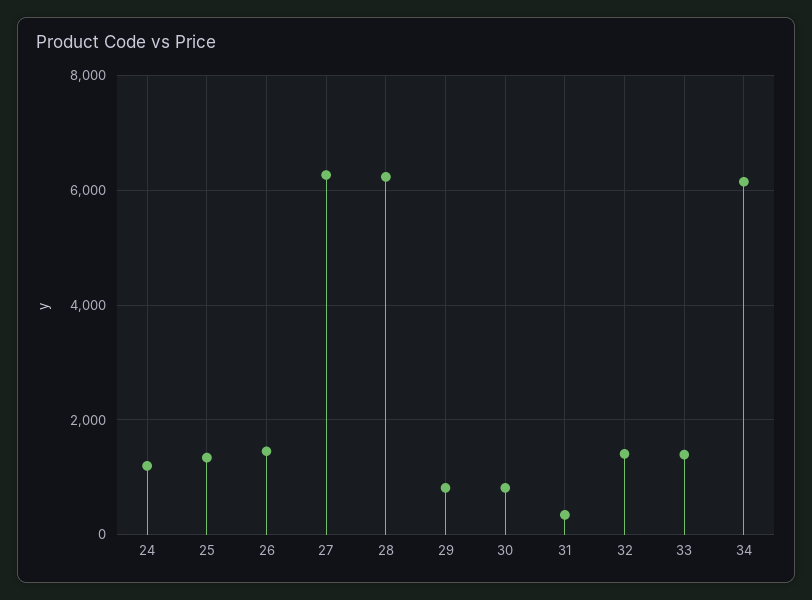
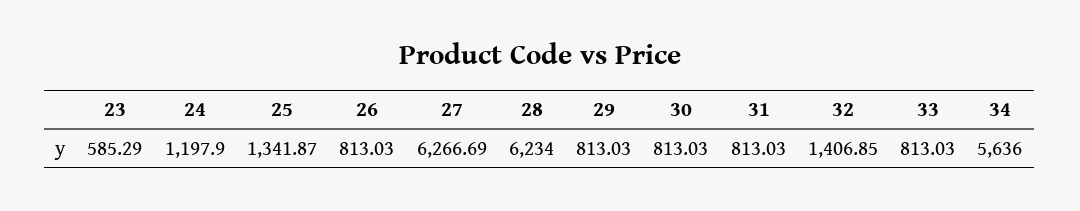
26: 1400 -> 813.03
31: 400 -> 813.03
33: 1400 -> 813.03
34: 6200 -> 5636
23: none -> 585.29

